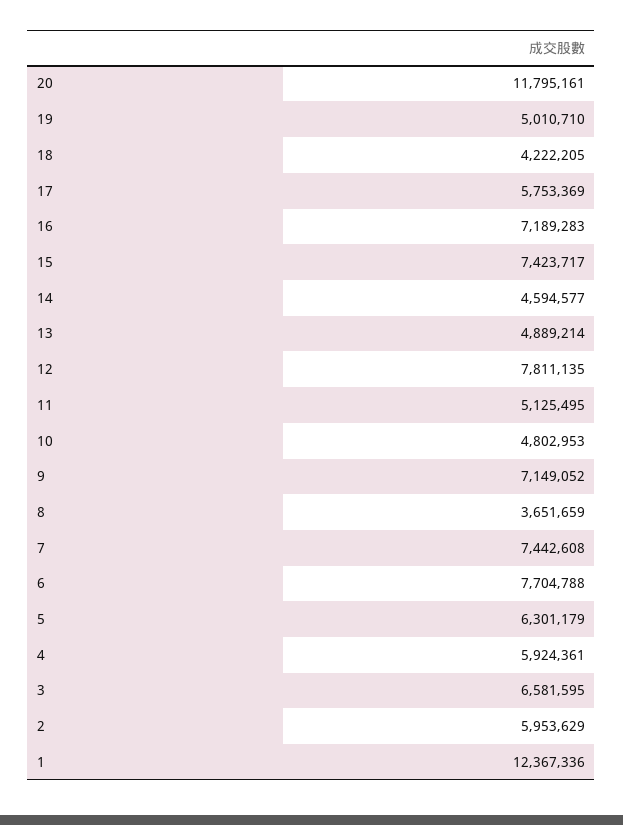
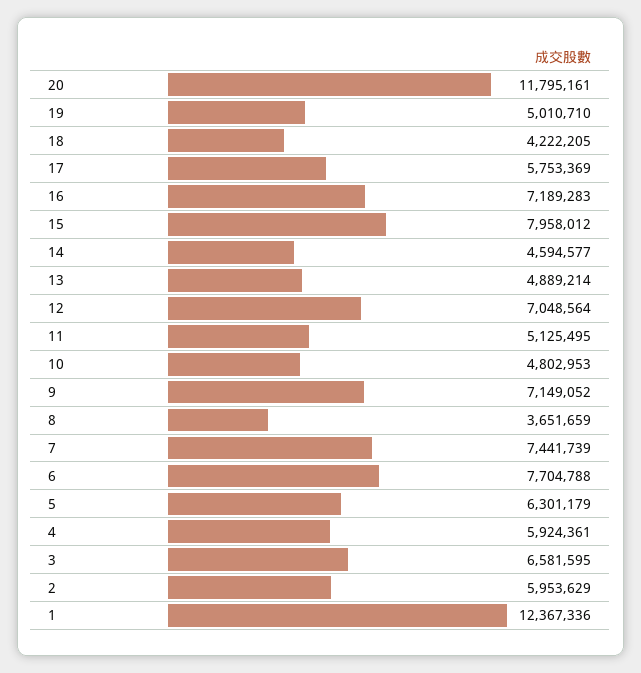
15: 7423717 -> 7958012
12: 7811135 -> 7048564
7: 7442608 -> 7441739

